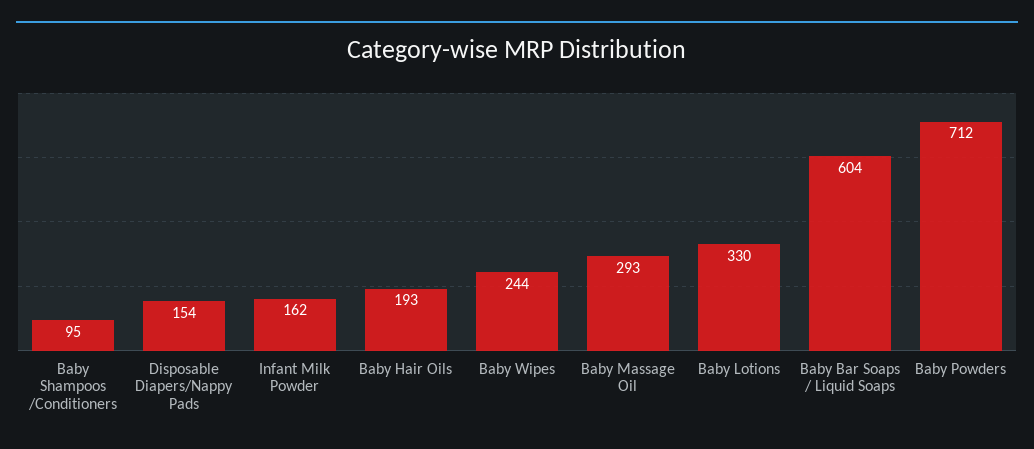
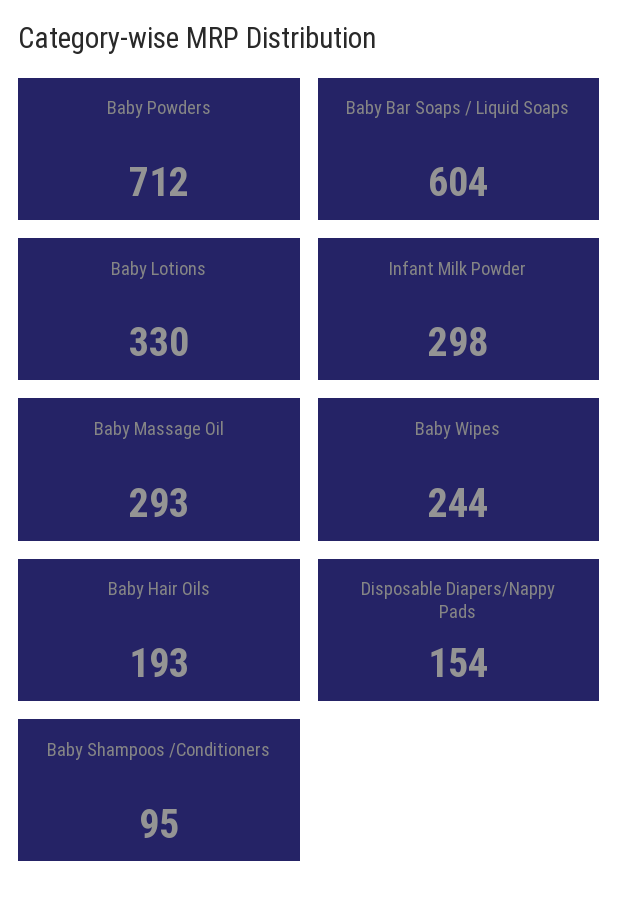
Infant Milk Powder: 162 -> 298

